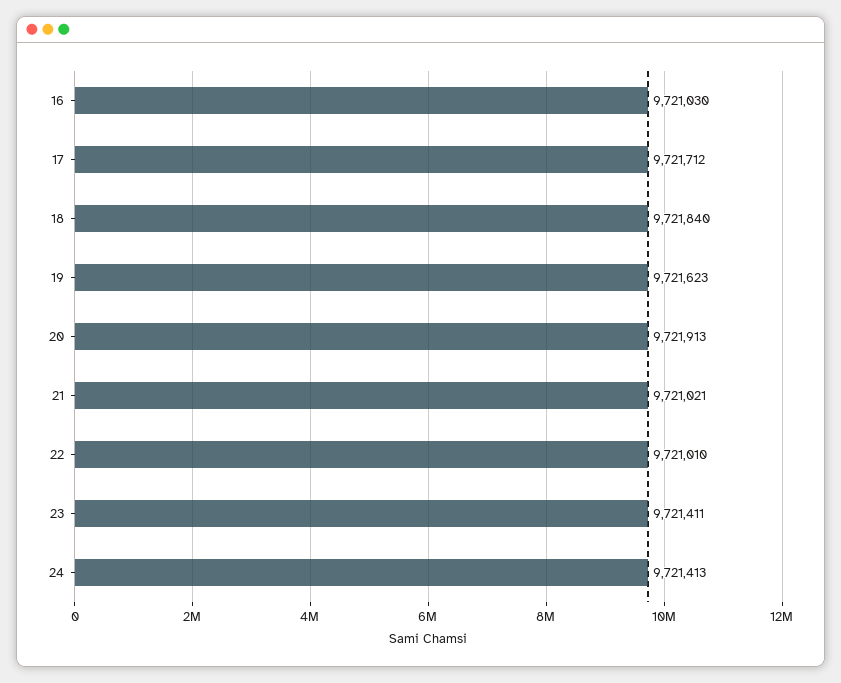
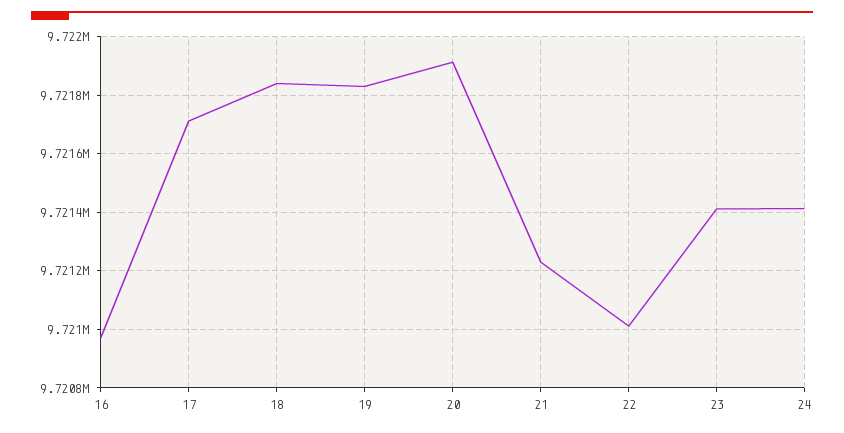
16: 9721030 -> 9720975
19: 9721623 -> 9721825
21: 9721021 -> 9721225

